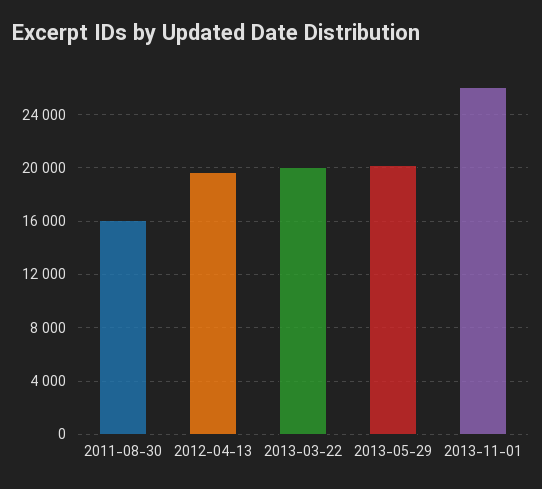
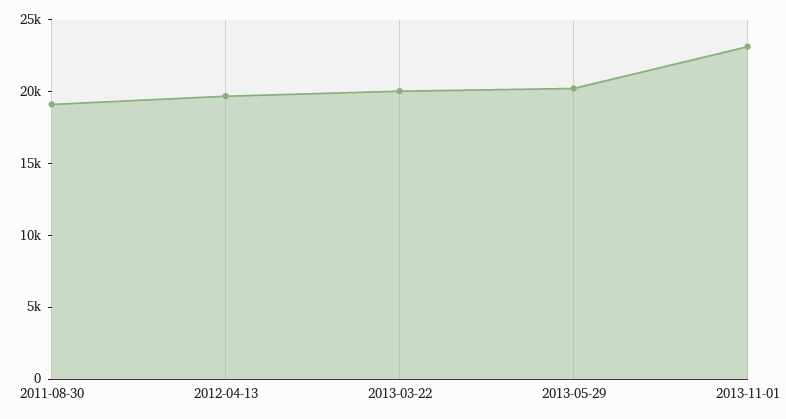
2011-08-30: 16000 -> 19000
2013-11-01: 26000 -> 23000

